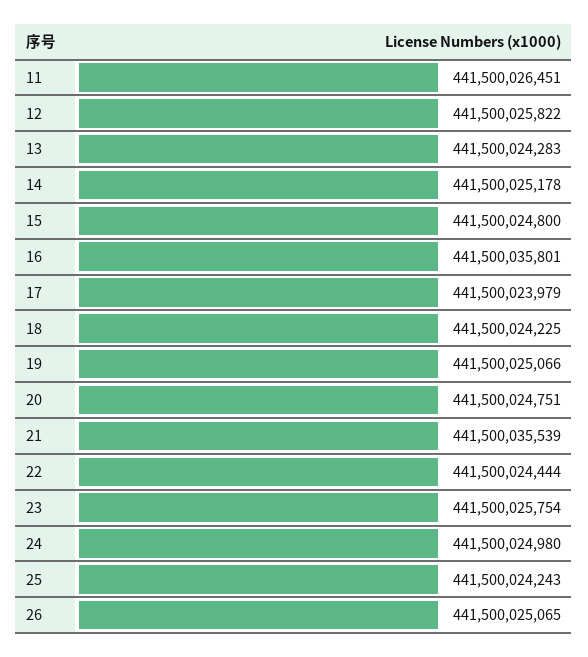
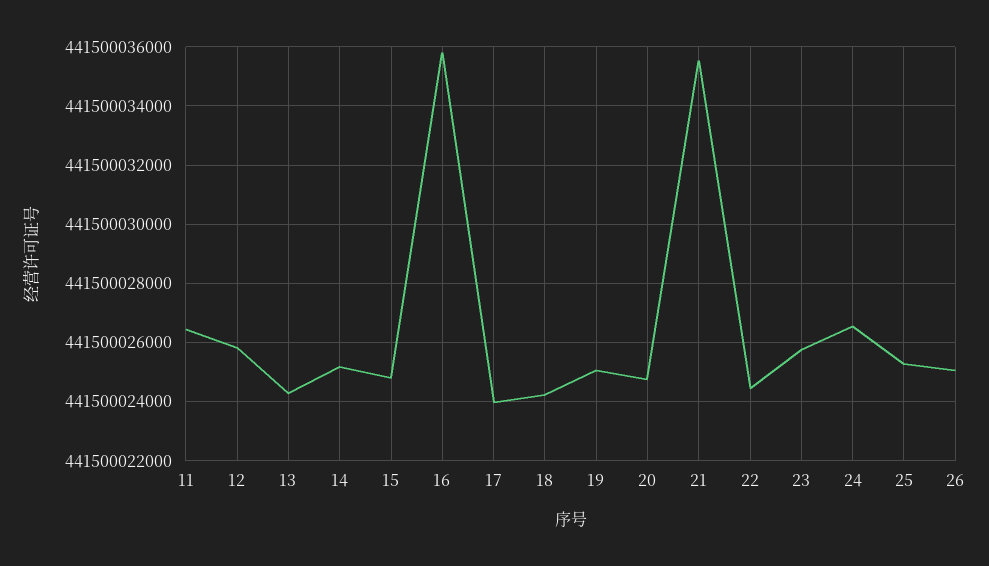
24: 441500024980 -> 441500026500
25: 441500024243 -> 441500025250

